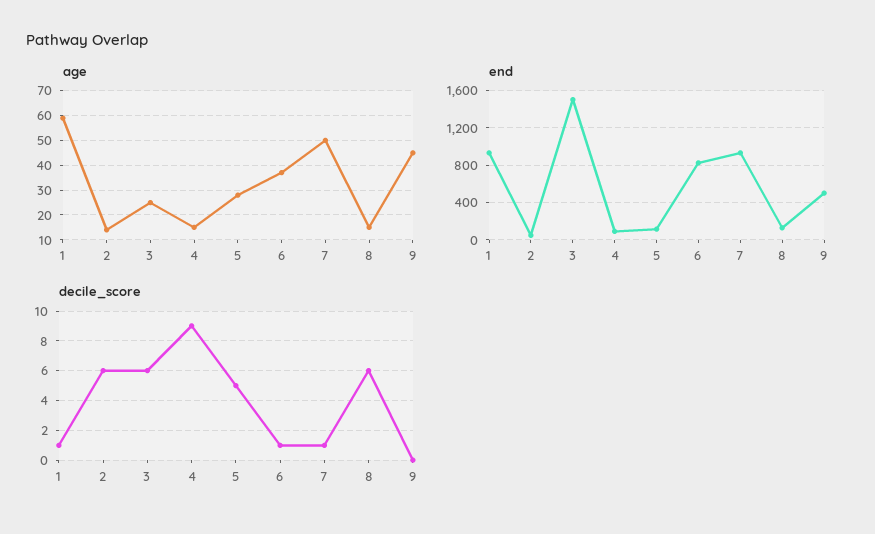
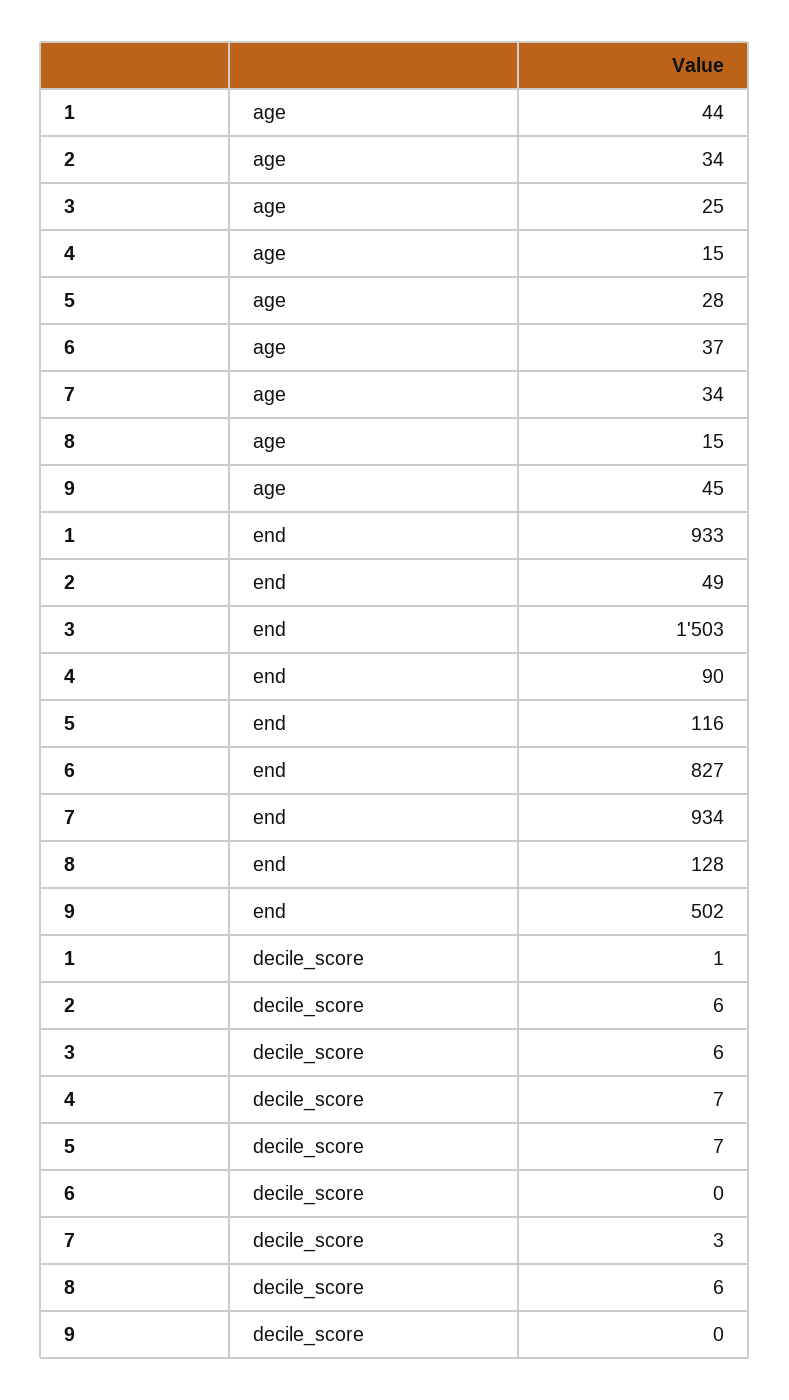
age, 1: 60 -> 44
age, 2: 15 -> 34
age, 7: 50 -> 34
decile_score, 4: 9 -> 7
decile_score, 5: 5 -> 7
decile_score, 6: 1 -> 0
decile_score, 7: 1 -> 3

